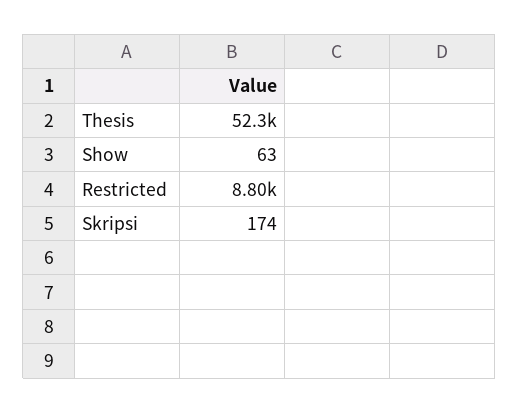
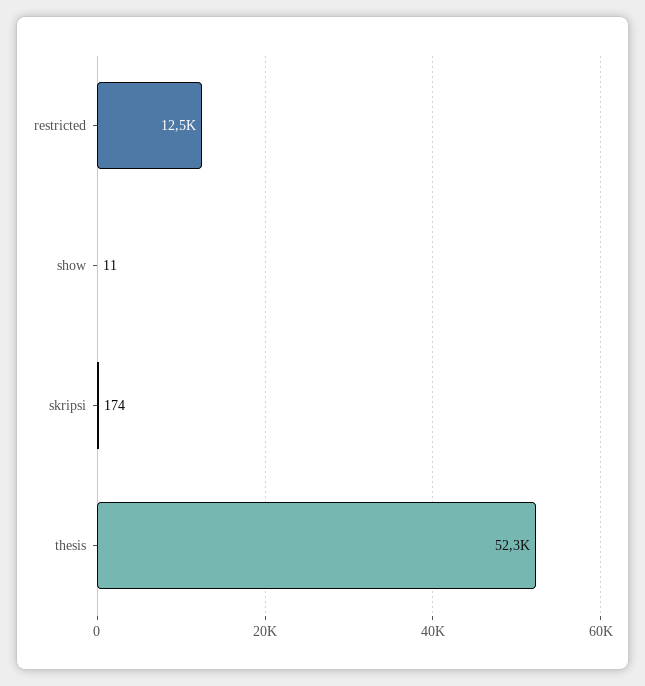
Show: 63 -> 11
Restricted: 8800 -> 12500

